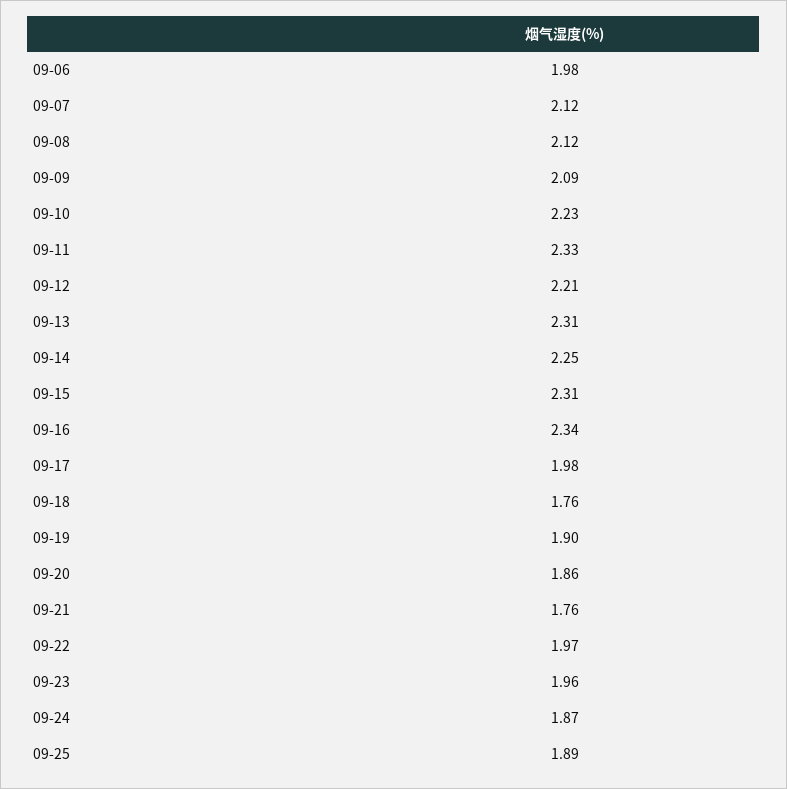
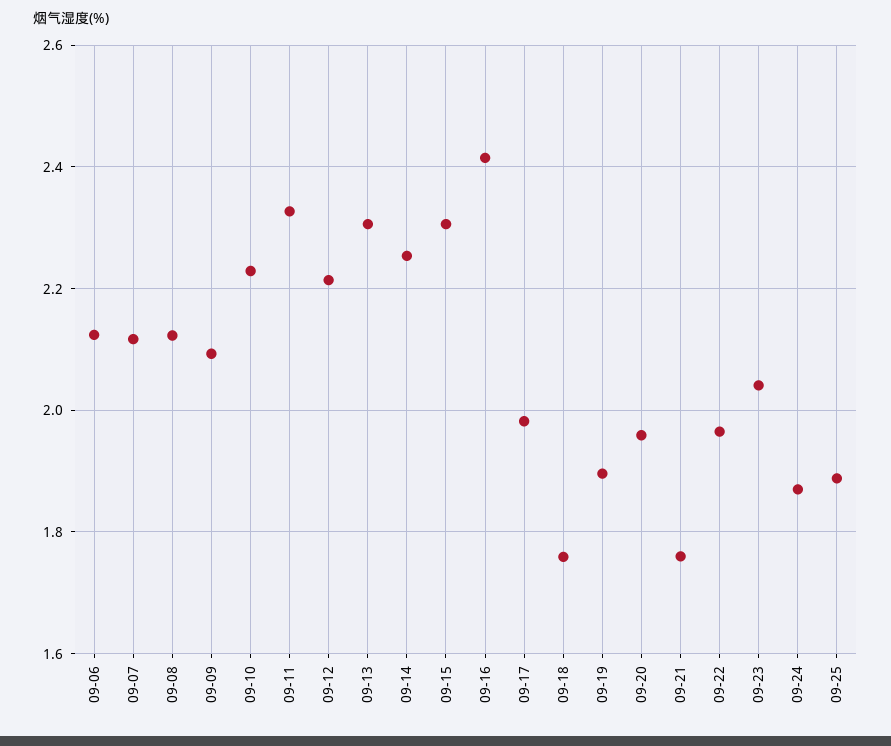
09-06: 1.98 -> 2.12
09-16: 2.34 -> 2.42
09-20: 1.86 -> 1.96
09-23: 1.96 -> 2.04

